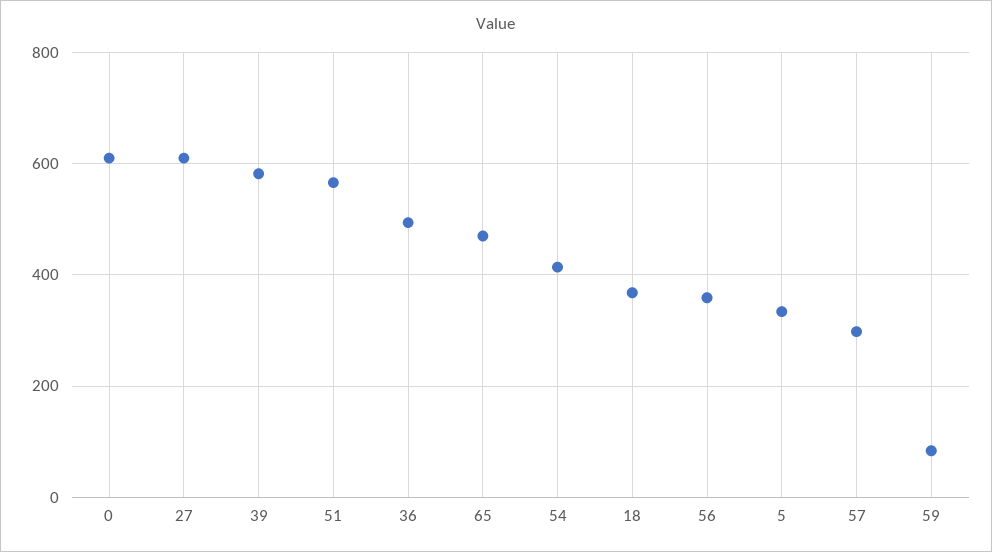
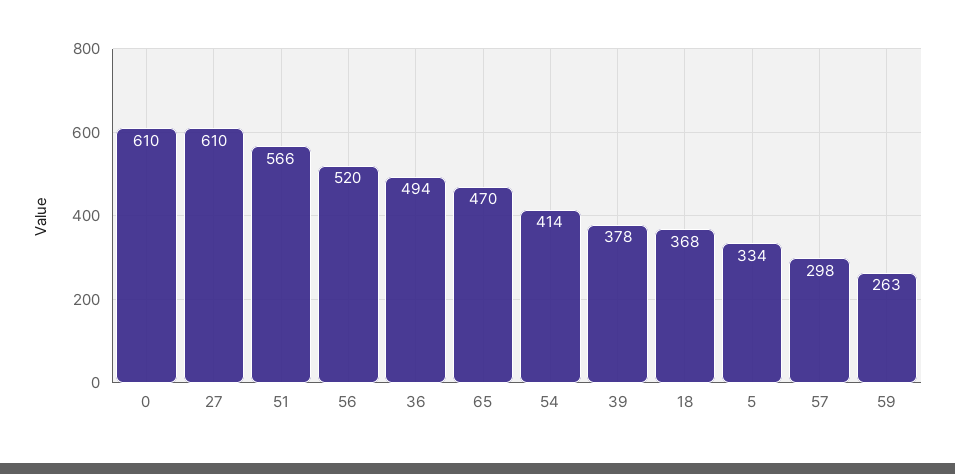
39: 580 -> 378
56: 360 -> 520
59: 80 -> 263

